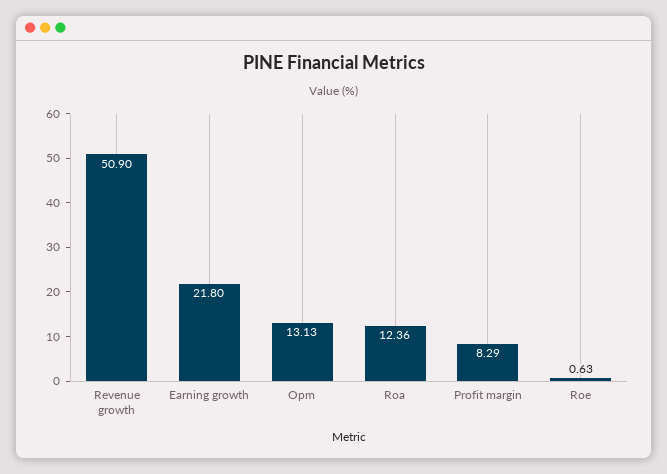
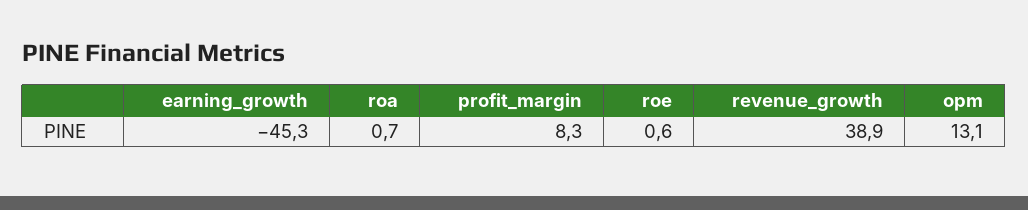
Revenue growth: 50.9 -> 38.9
Earning growth: 21.8 -> -45.3
Roa: 12.36 -> 0.7

